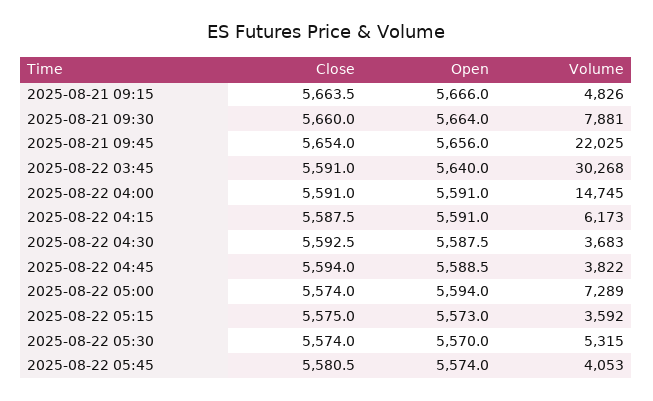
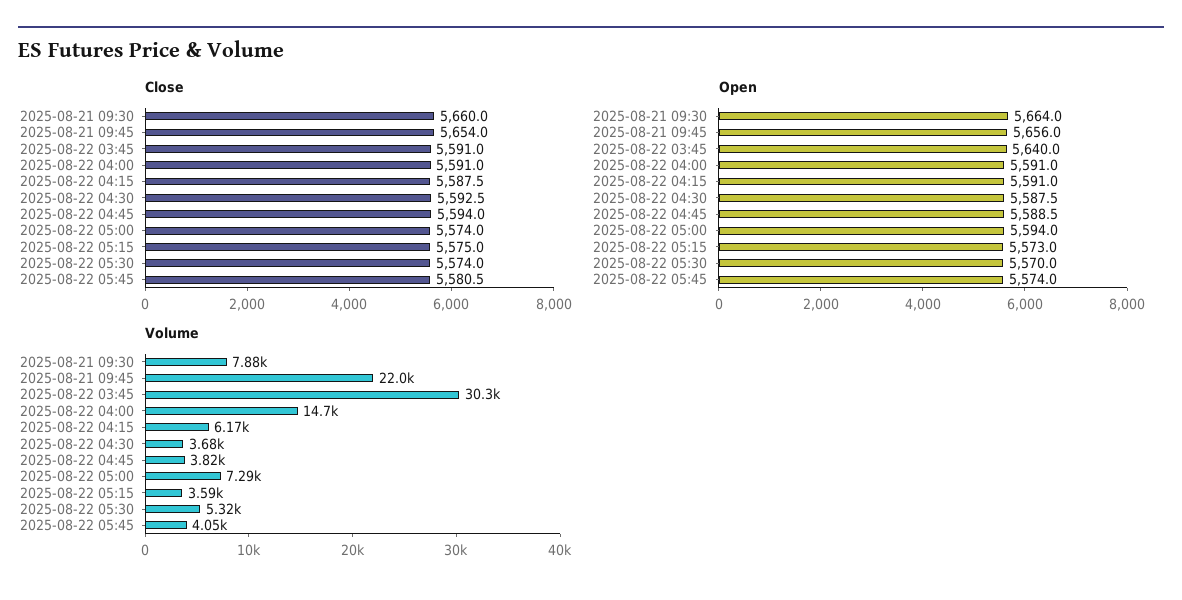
Close, 2025-08-21 09:15: 5663.5 -> none
Open, 2025-08-21 09:15: 5666 -> none
Volume, 2025-08-21 09:15: 4826 -> none

